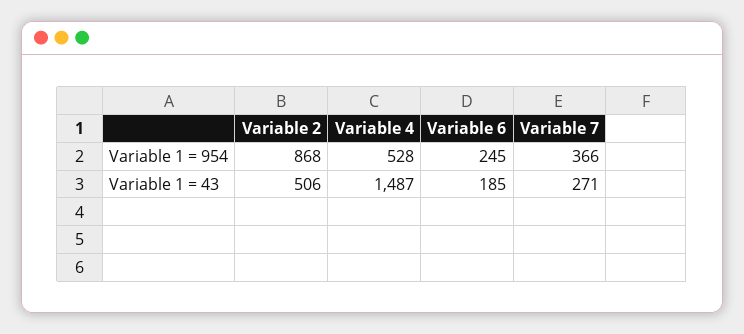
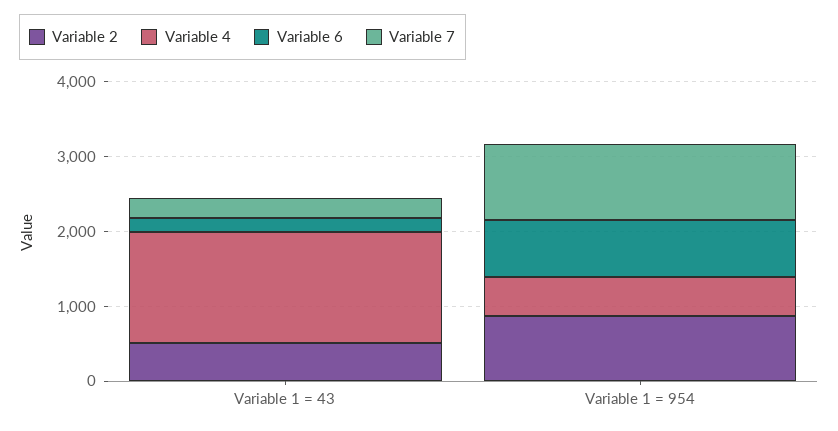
Variable 6, Variable 1 = 954: 245 -> 800
Variable 7, Variable 1 = 954: 366 -> 1000

